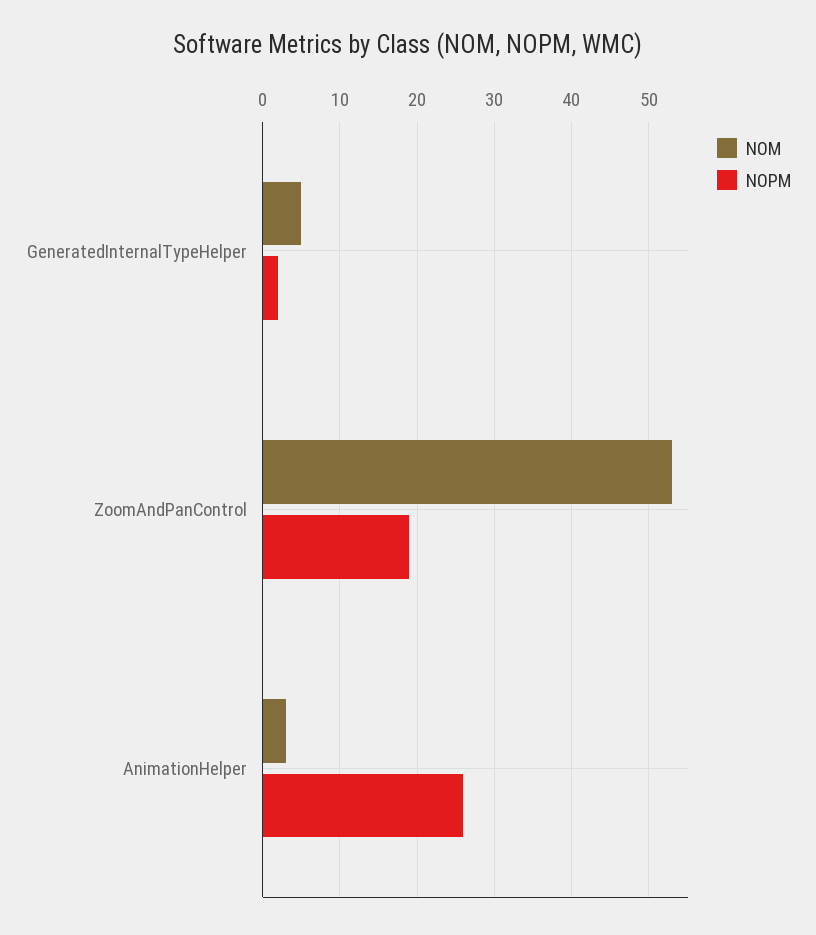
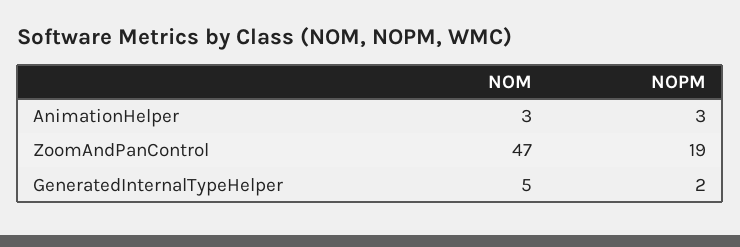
NOM, ZoomAndPanControl: 53 -> 47
NOPM, AnimationHelper: 26 -> 3

